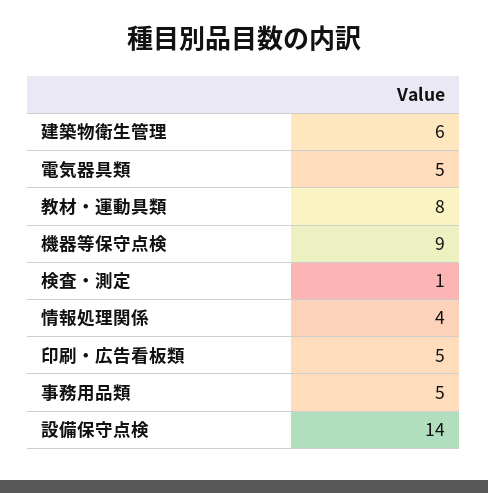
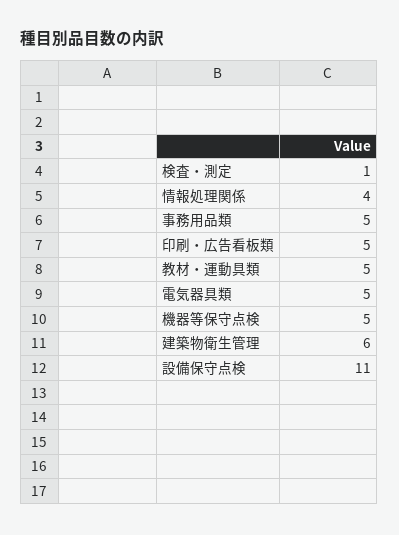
教材・運動具類: 8 -> 5
機器等保守点検: 9 -> 5
設備保守点検: 14 -> 11

